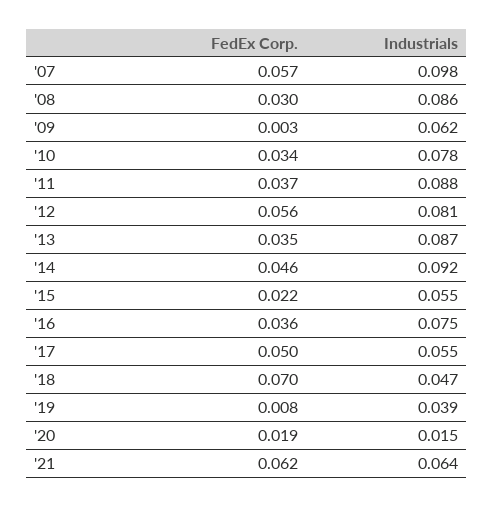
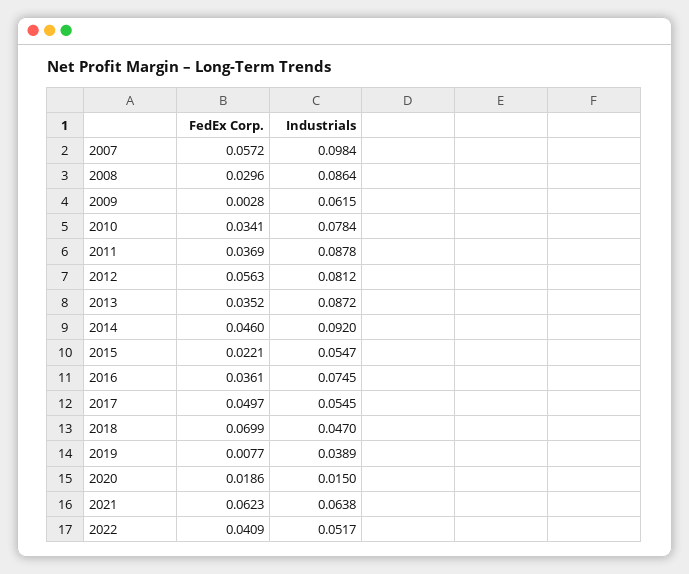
FedEx Corp., 2022: none -> 0.0409
Industrials, 2022: none -> 0.0517

